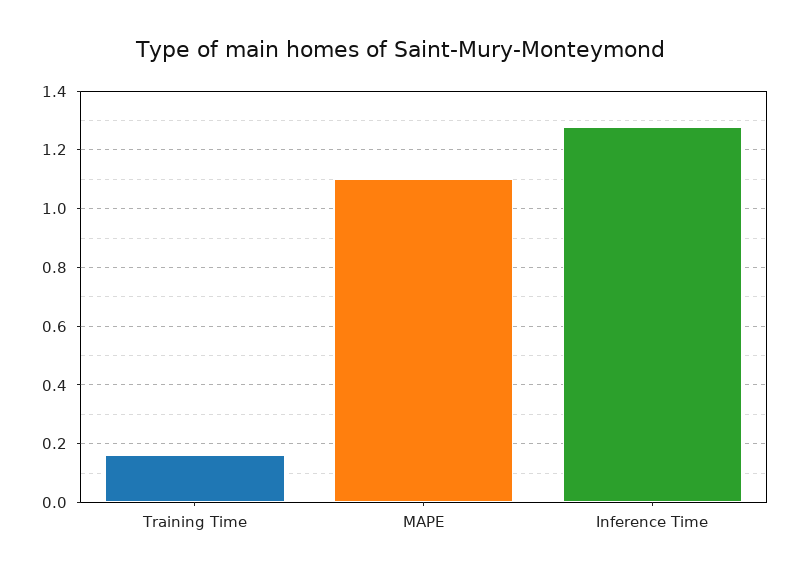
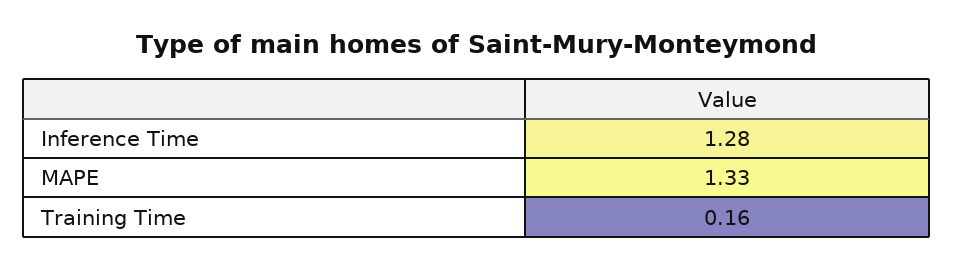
MAPE: 1.1 -> 1.33

